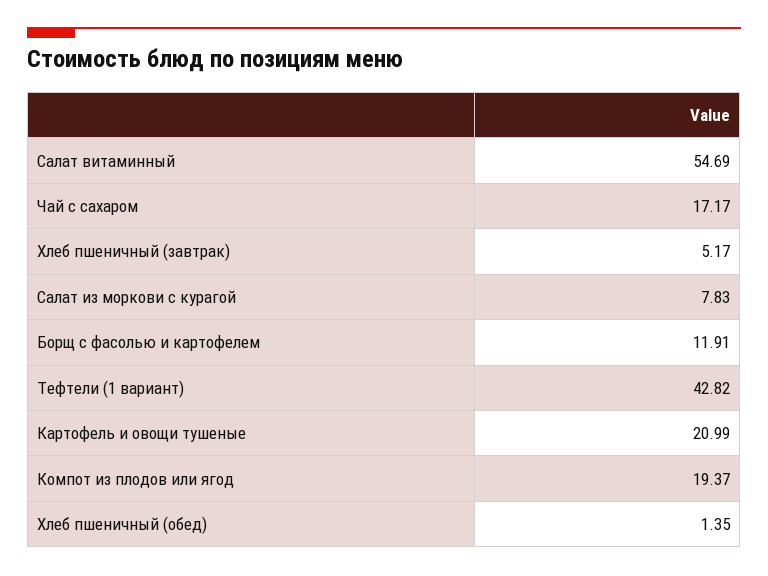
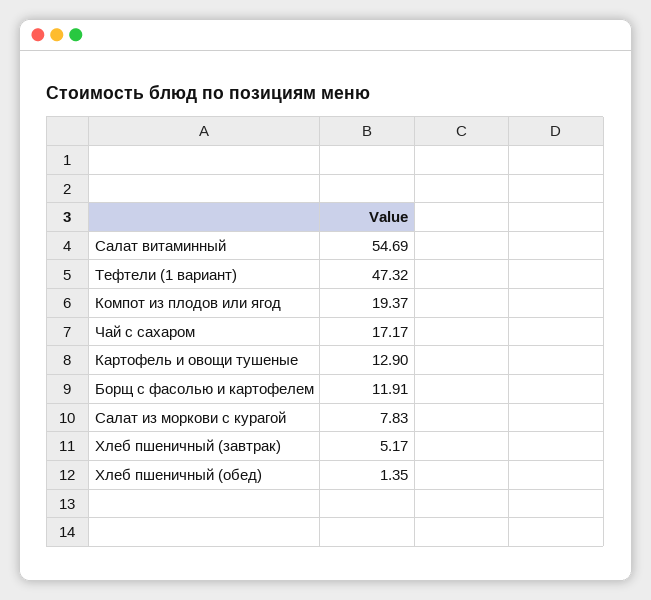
Тефтели (1 вариант): 42.82 -> 47.32
Картофель и овощи тушеные: 20.99 -> 12.9

